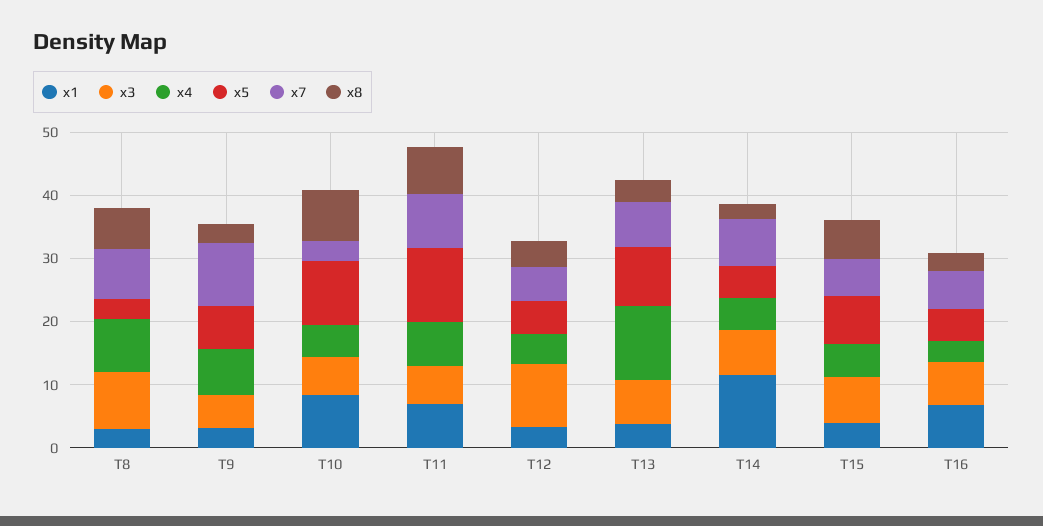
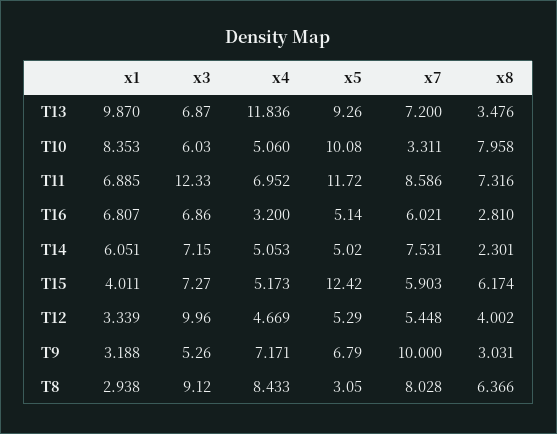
x3, T11: 6 -> 12.33
x1, T13: 4 -> 9.87
x1, T14: 12 -> 6.051
x5, T15: 8 -> 12.42

